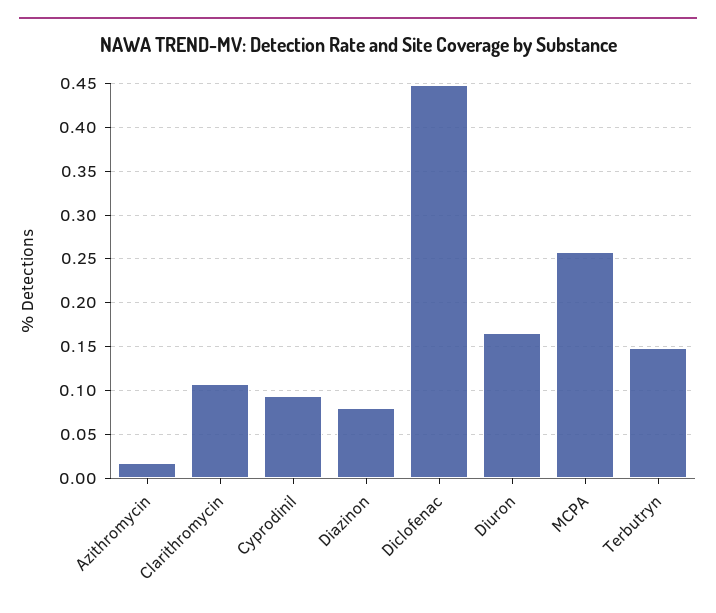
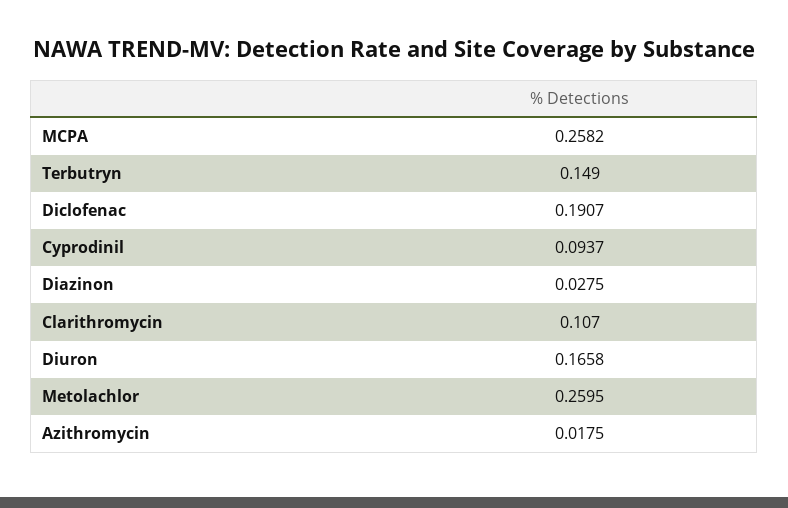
Diazinon: 0.08 -> 0.0275
Diclofenac: 0.45 -> 0.1907
Metolachlor: none -> 0.2595

